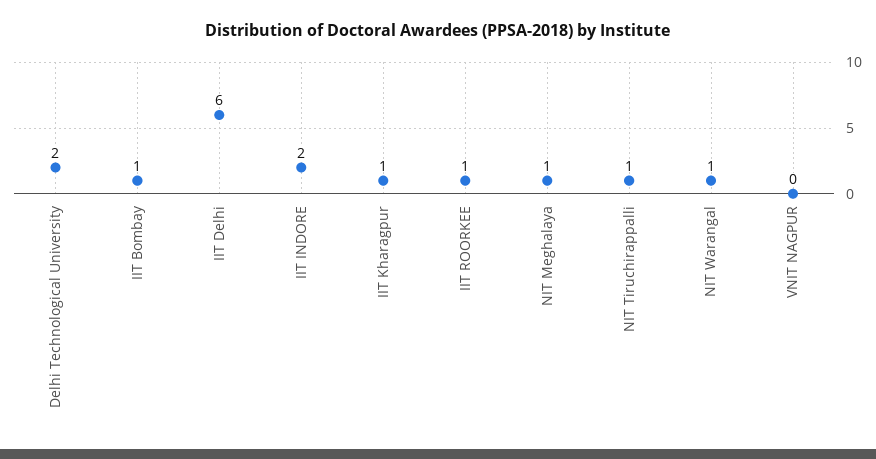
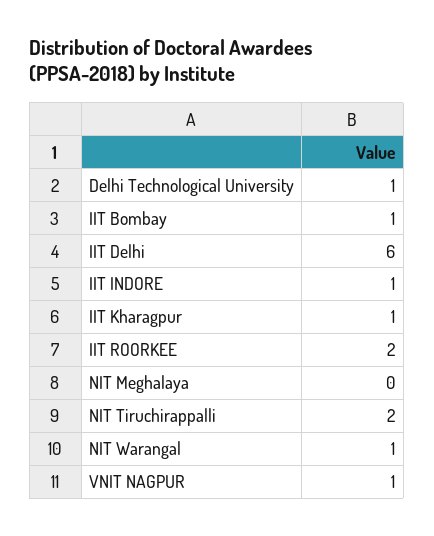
Delhi Technological University: 2 -> 1
IIT INDORE: 2 -> 1
IIT ROORKEE: 1 -> 2
NIT Meghalaya: 1 -> 0
NIT Tiruchirappalli: 1 -> 2
VNIT NAGPUR: 0 -> 1

